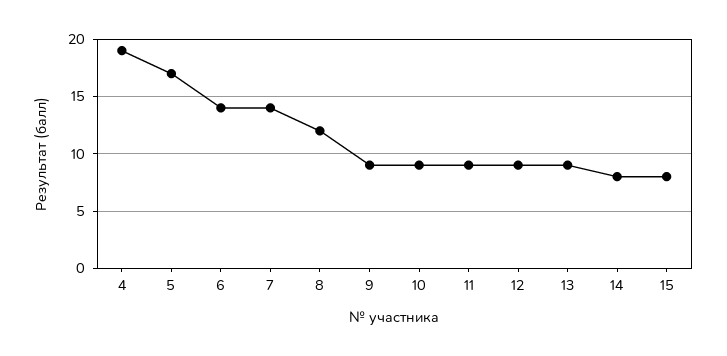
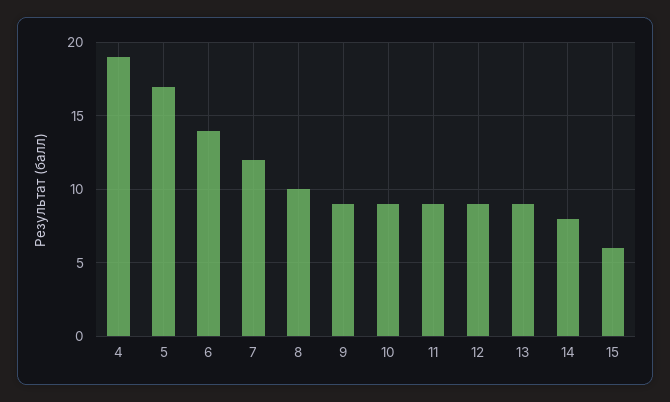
7: 14 -> 12
8: 12 -> 10
15: 8 -> 6

